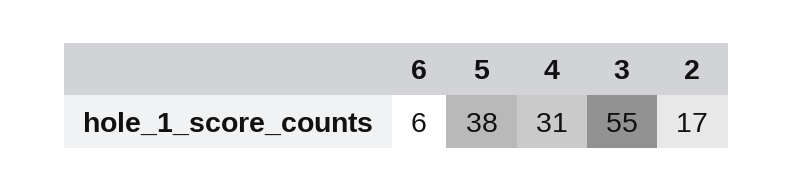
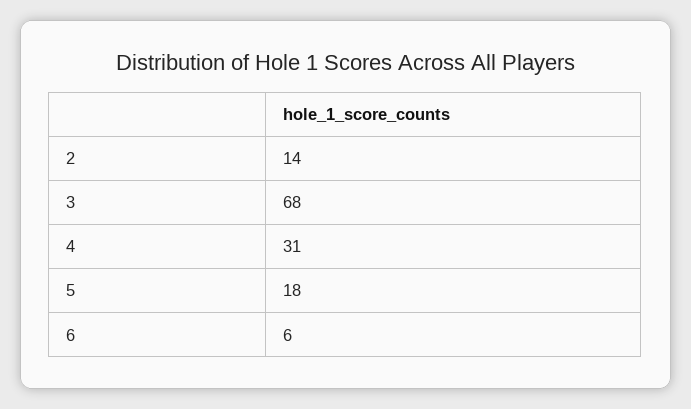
5: 38 -> 18
3: 55 -> 68
2: 17 -> 14

